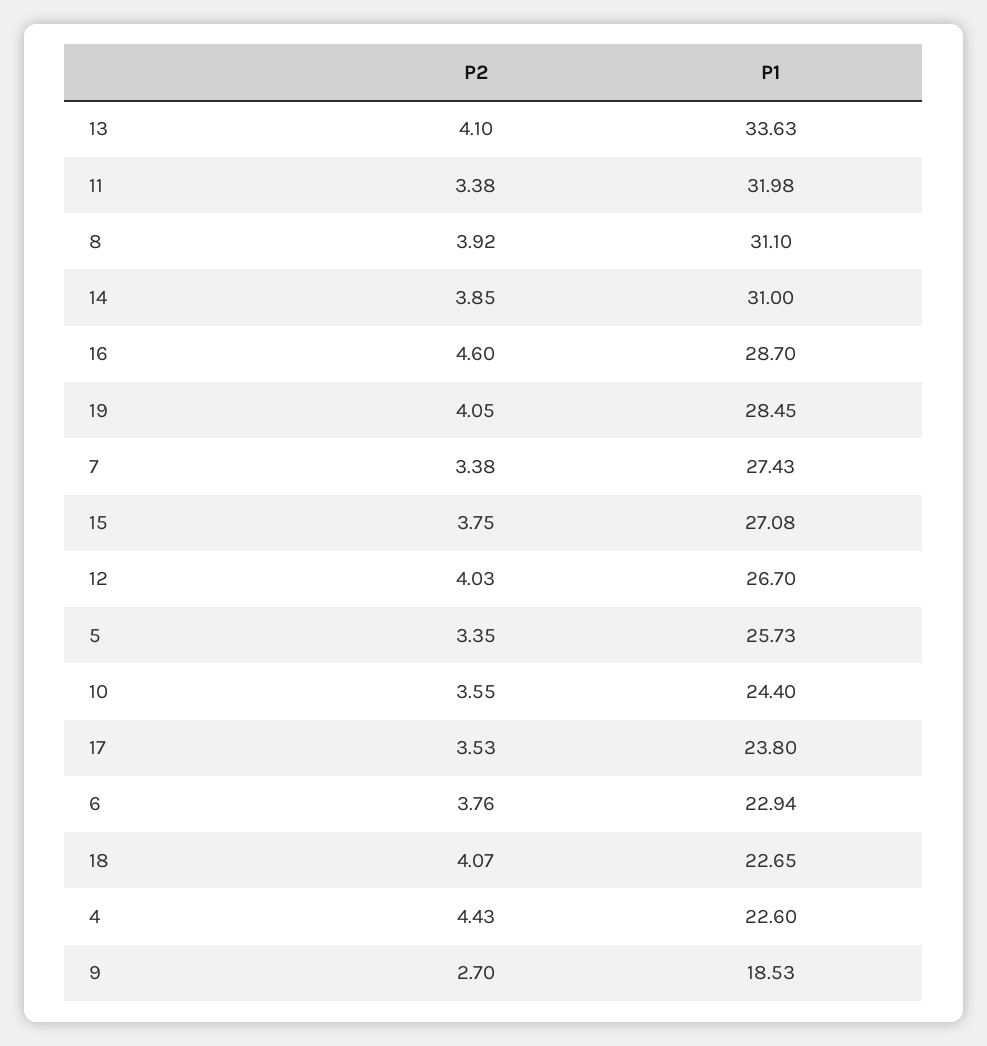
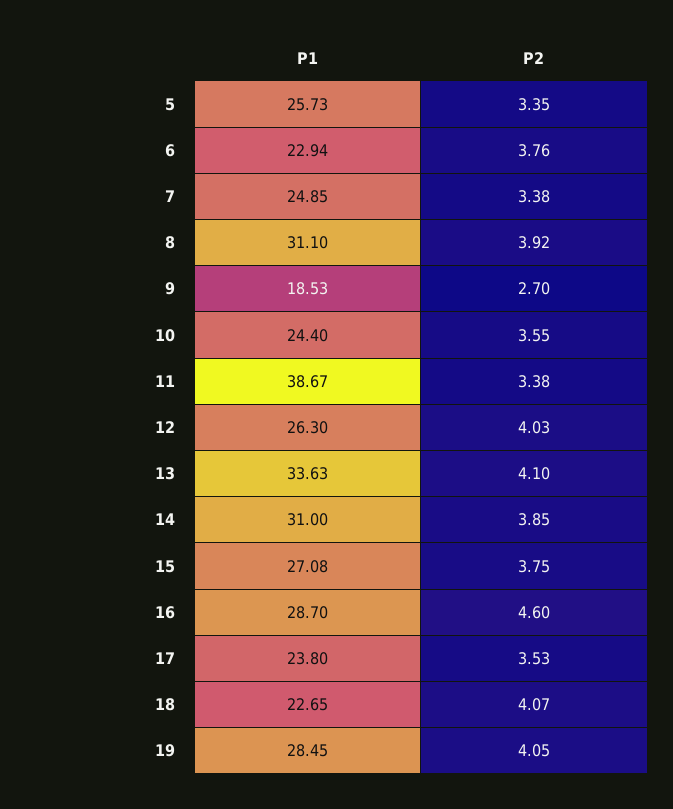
P1, 11: 31.98 -> 38.67
P1, 7: 27.43 -> 24.85
P1, 12: 26.7 -> 26.3
P2, 4: 4.43 -> none
P1, 4: 22.6 -> none

